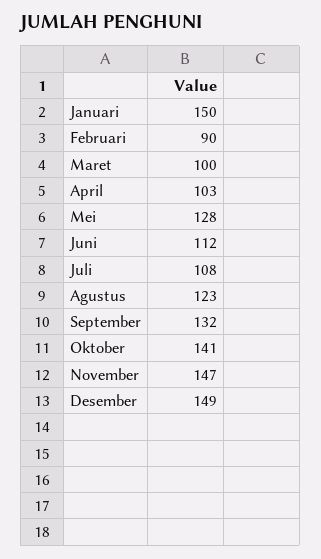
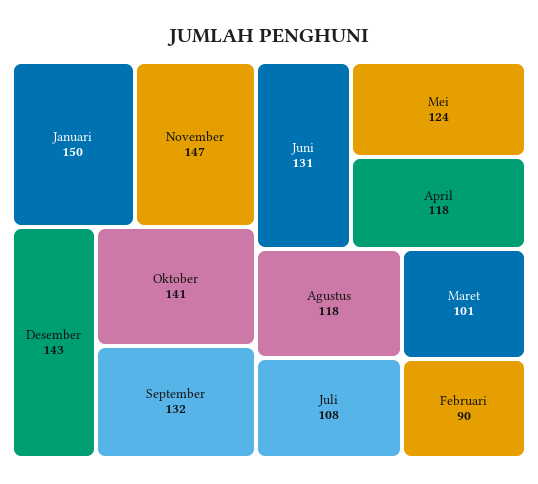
Maret: 100 -> 101
April: 103 -> 118
Mei: 128 -> 124
Juni: 112 -> 131
Agustus: 123 -> 118
Desember: 149 -> 143

